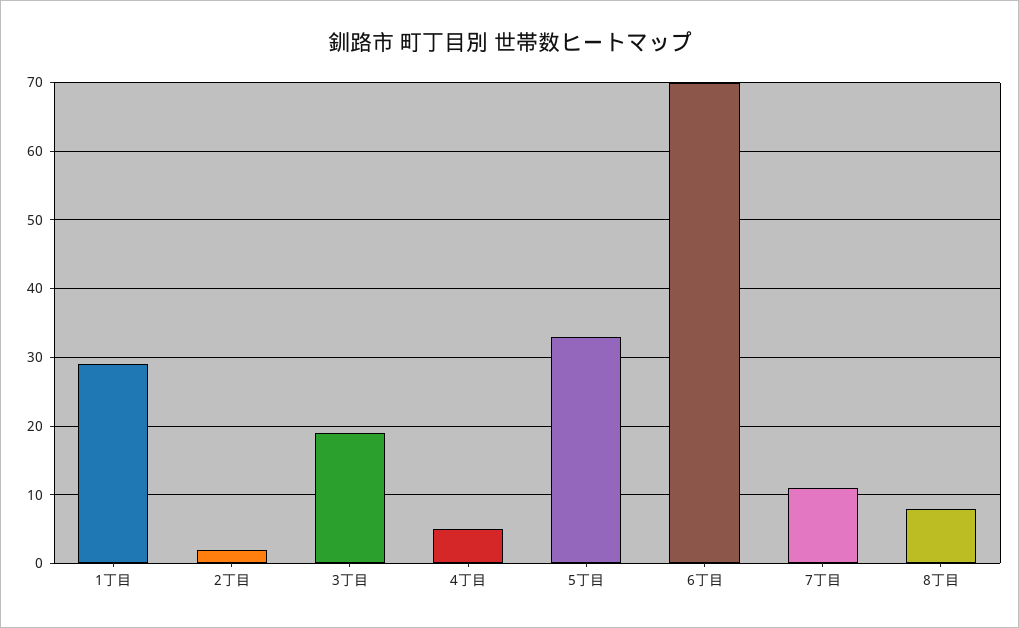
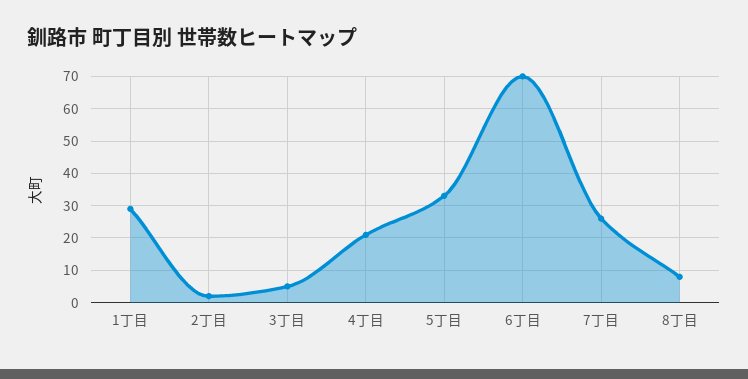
3丁目: 19 -> 5
4丁目: 5 -> 20
7丁目: 11 -> 25

